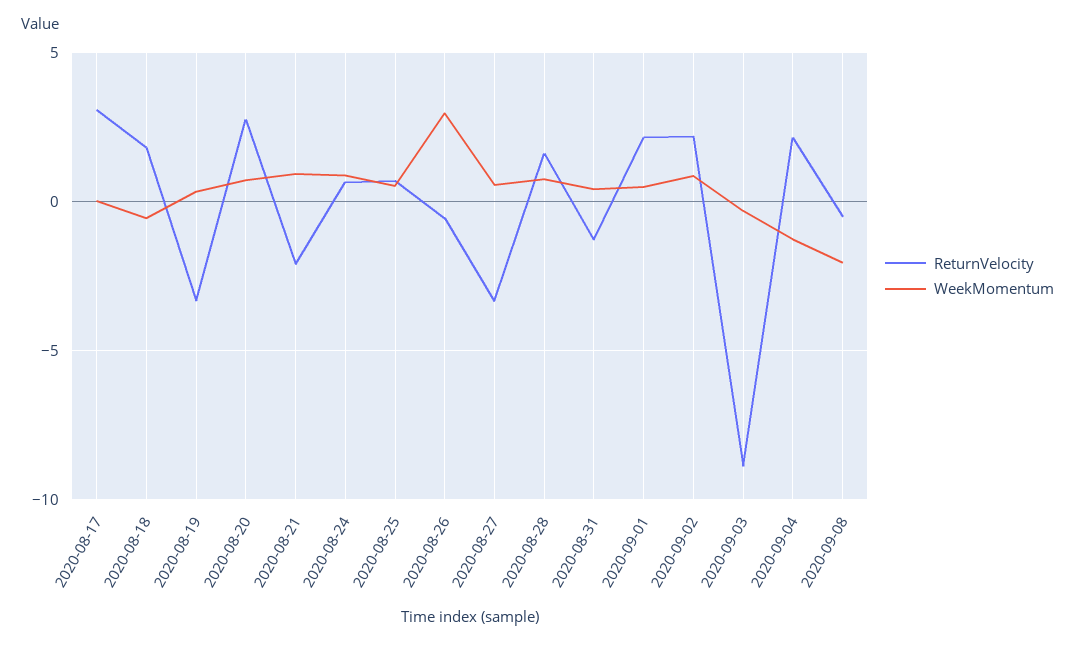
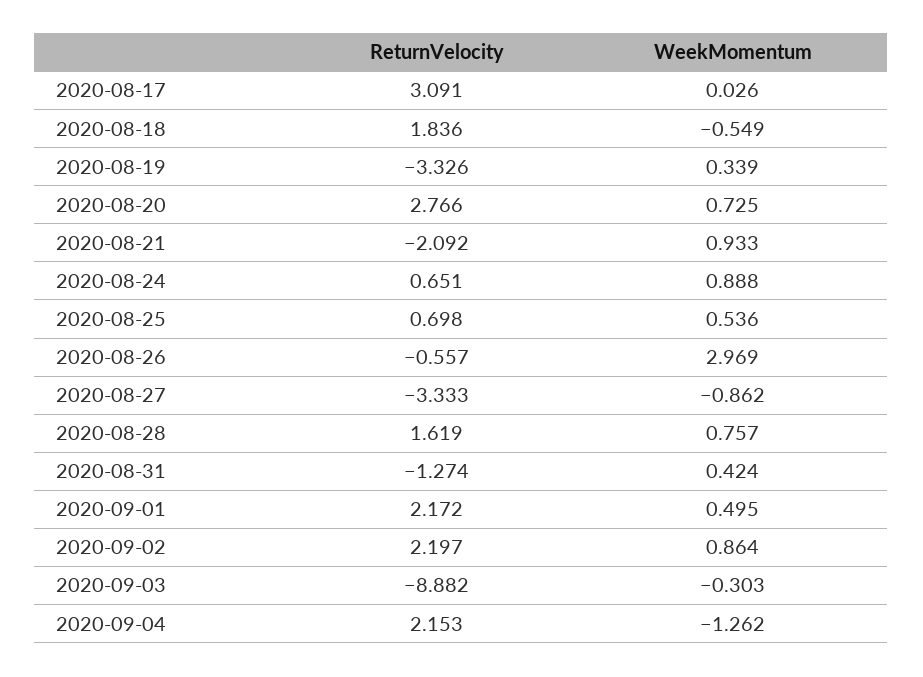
WeekMomentum, 2020-08-27: 0.5 -> -0.862
ReturnVelocity, 2020-09-08: -0.5 -> none
WeekMomentum, 2020-09-08: -2 -> none

